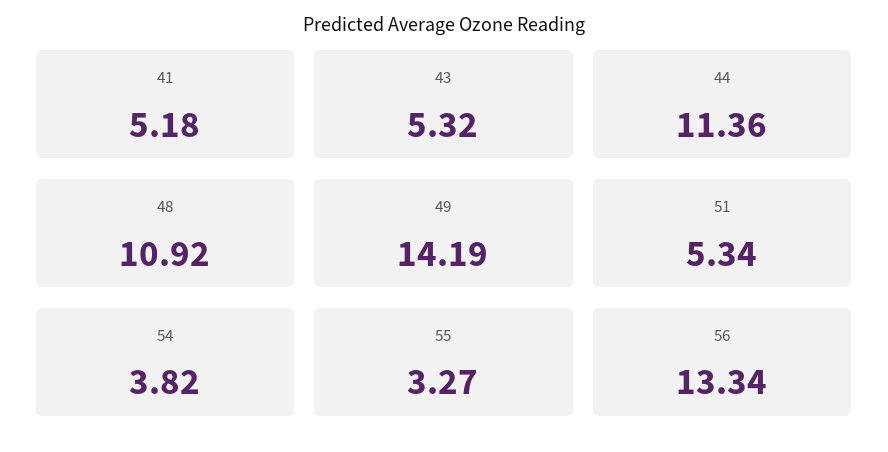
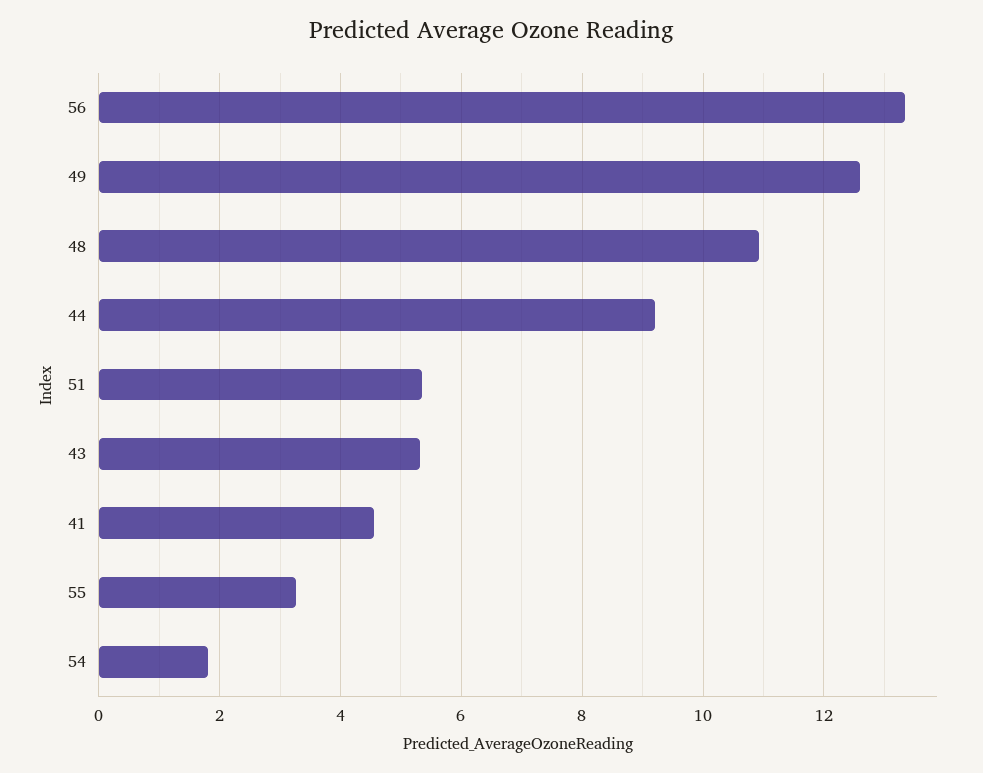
41: 5.18 -> 4.6
44: 11.36 -> 9.2
49: 14.19 -> 12.6
54: 3.82 -> 1.8

